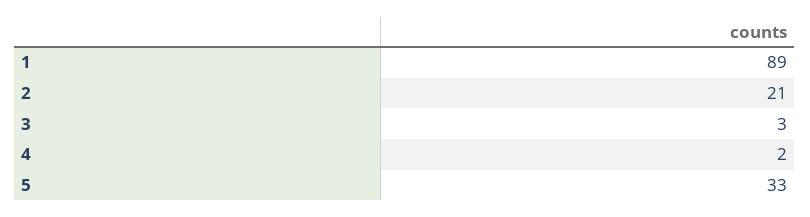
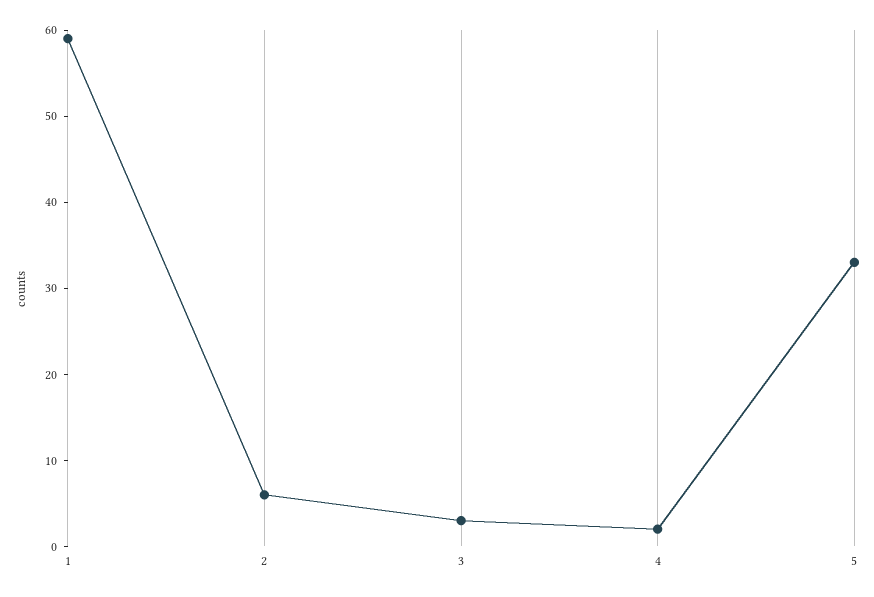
1: 89 -> 59
2: 21 -> 6

